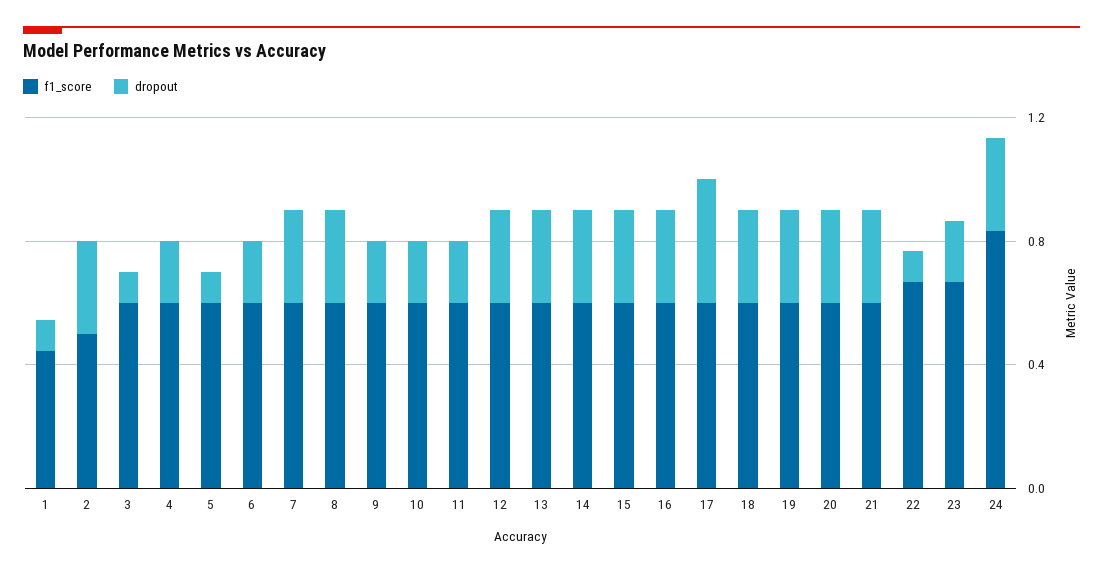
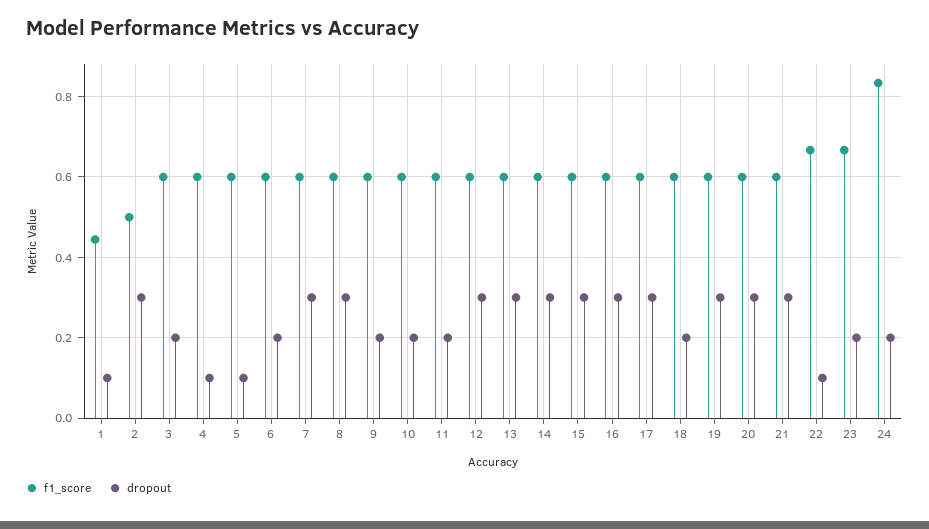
dropout, 3: 0.1 -> 0.2
dropout, 4: 0.2 -> 0.1
dropout, 17: 0.4 -> 0.3
dropout, 18: 0.3 -> 0.2
dropout, 24: 0.3 -> 0.2

